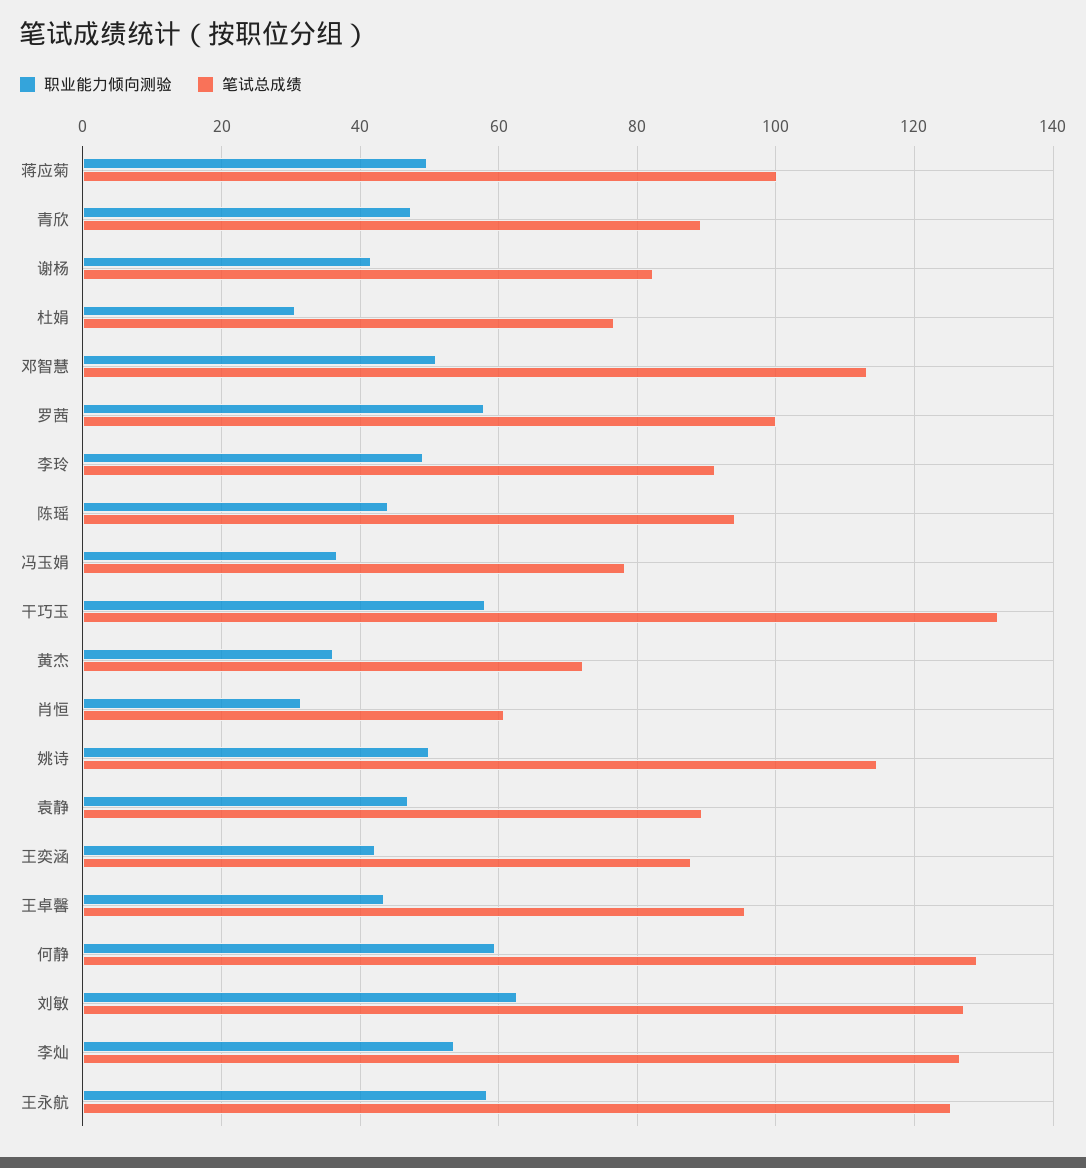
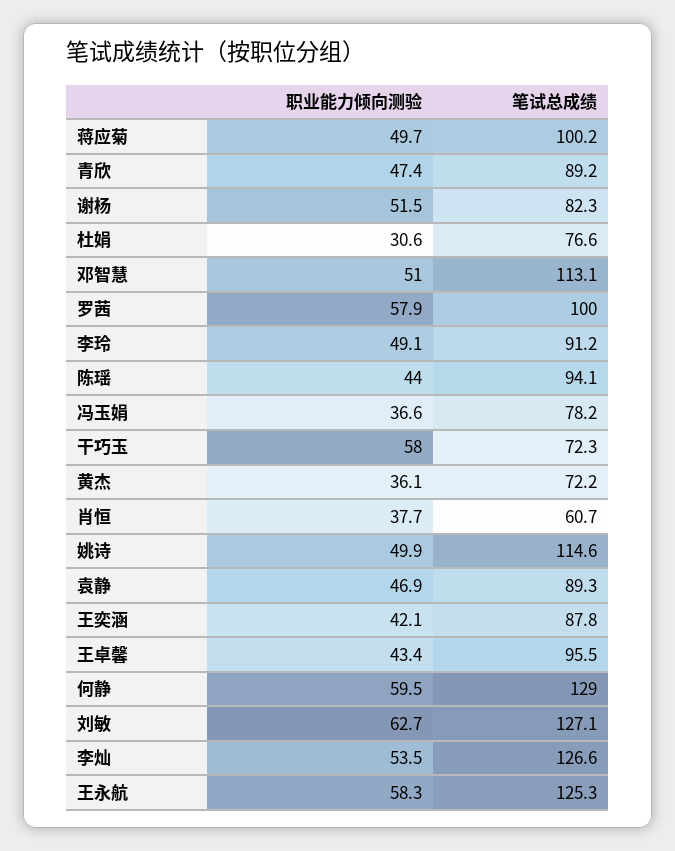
职业能力倾向测验, 谢杨: 42 -> 51.5
笔试总成绩, 干巧玉: 132 -> 72.3
职业能力倾向测验, 肖恒: 32 -> 37.7

